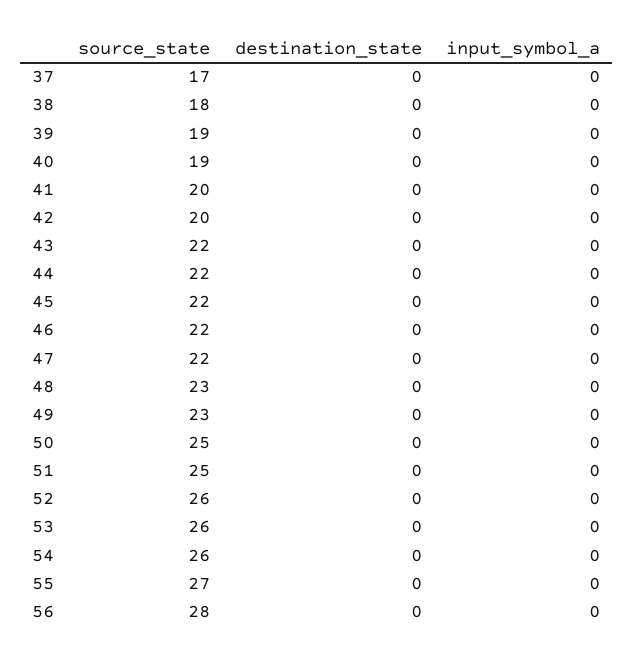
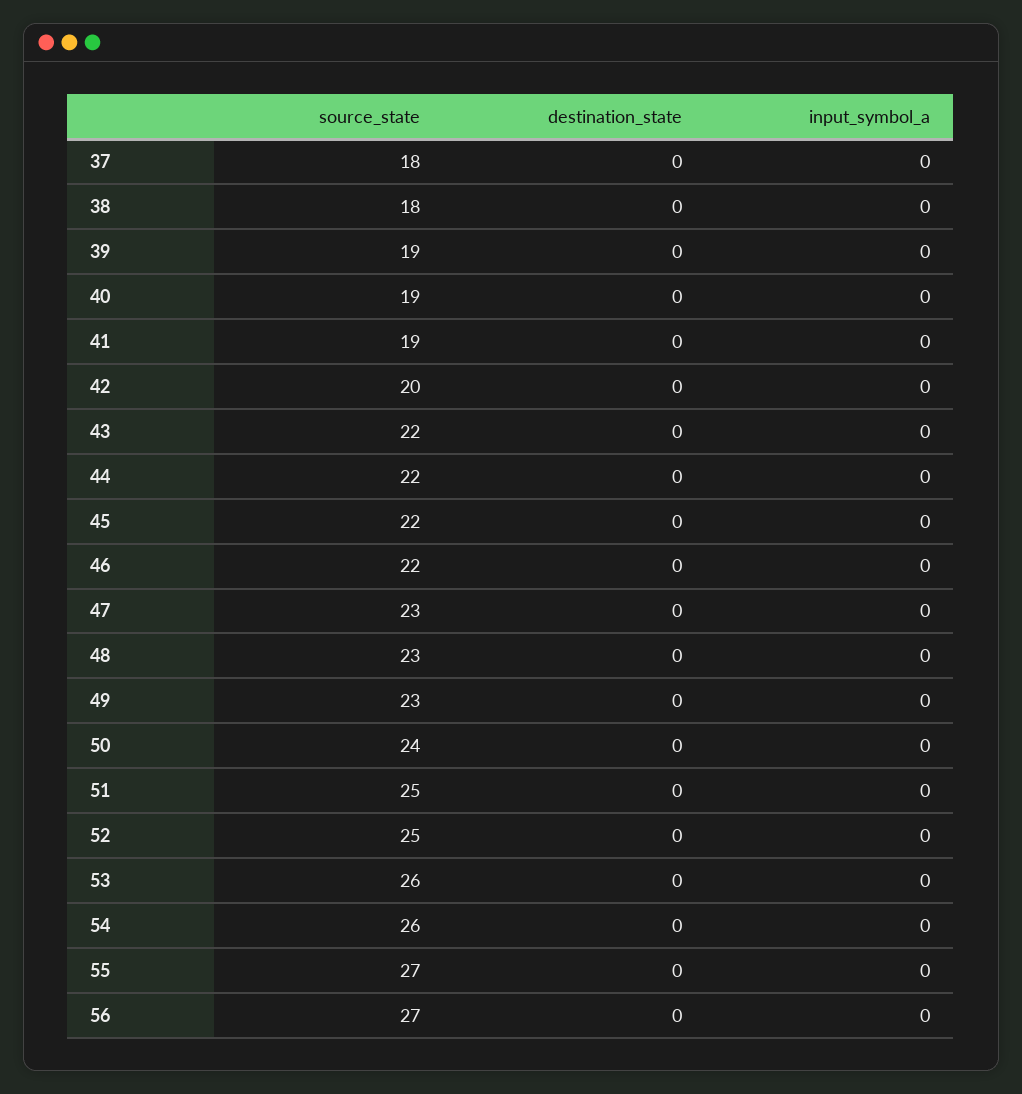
source_state, 37: 17 -> 18
source_state, 41: 20 -> 19
source_state, 47: 22 -> 23
source_state, 50: 25 -> 24
source_state, 52: 26 -> 25
source_state, 56: 28 -> 27

